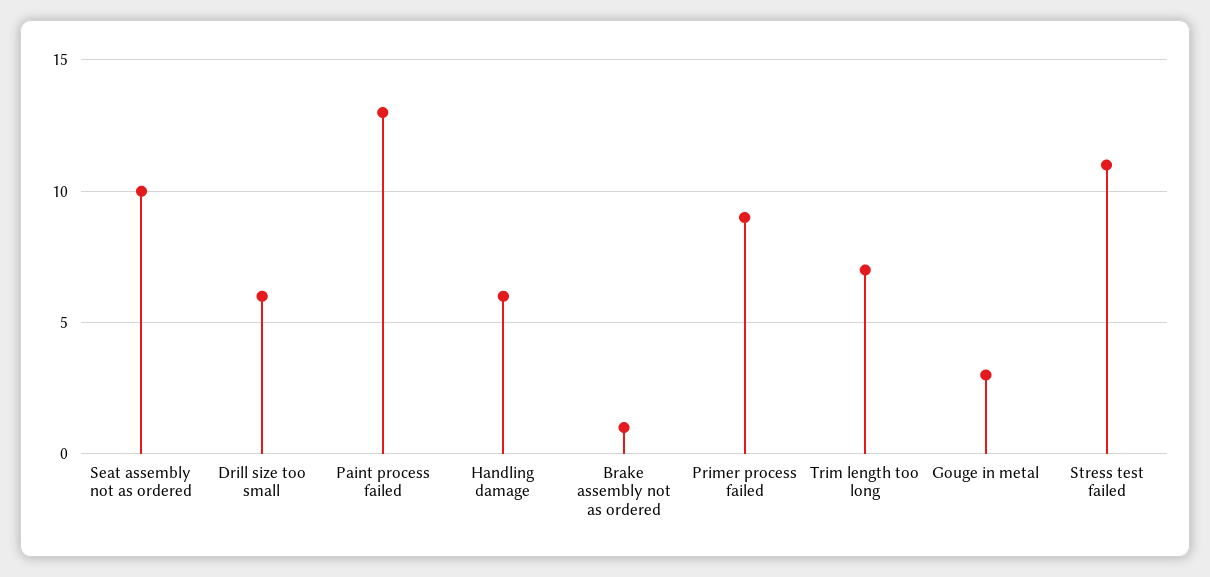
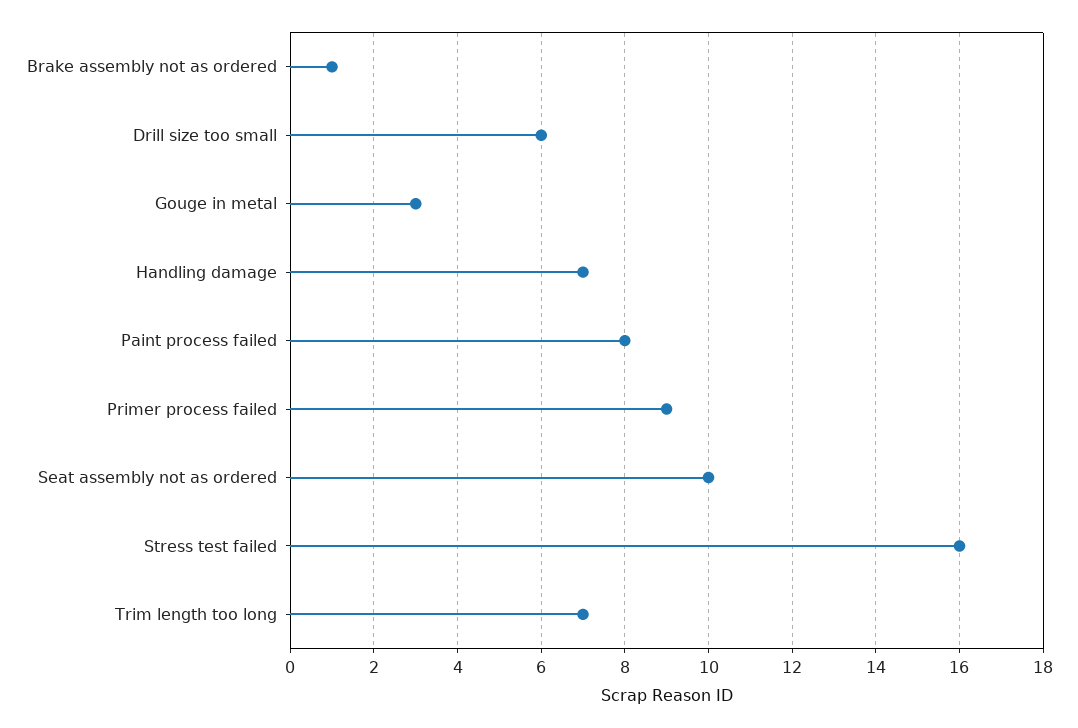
Paint process failed: 13 -> 8
Handling damage: 6 -> 7
Stress test failed: 11 -> 16

